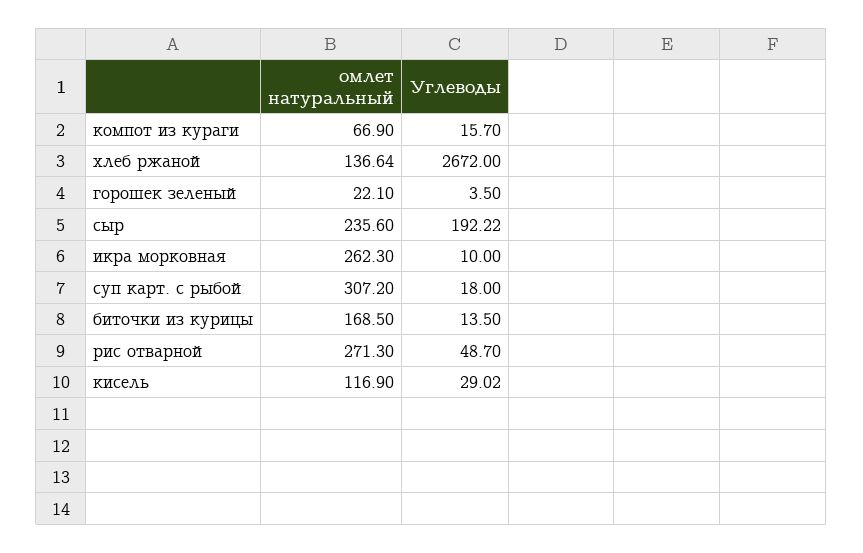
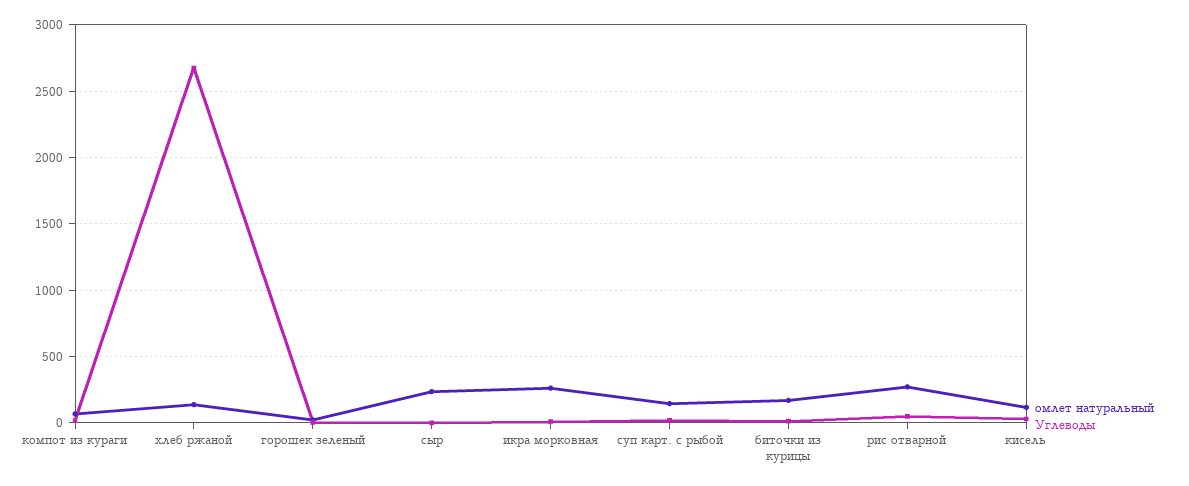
Углеводы, сыр: 192.22 -> 0
омлет натуральный, суп карт. с рыбой: 307.2 -> 150

